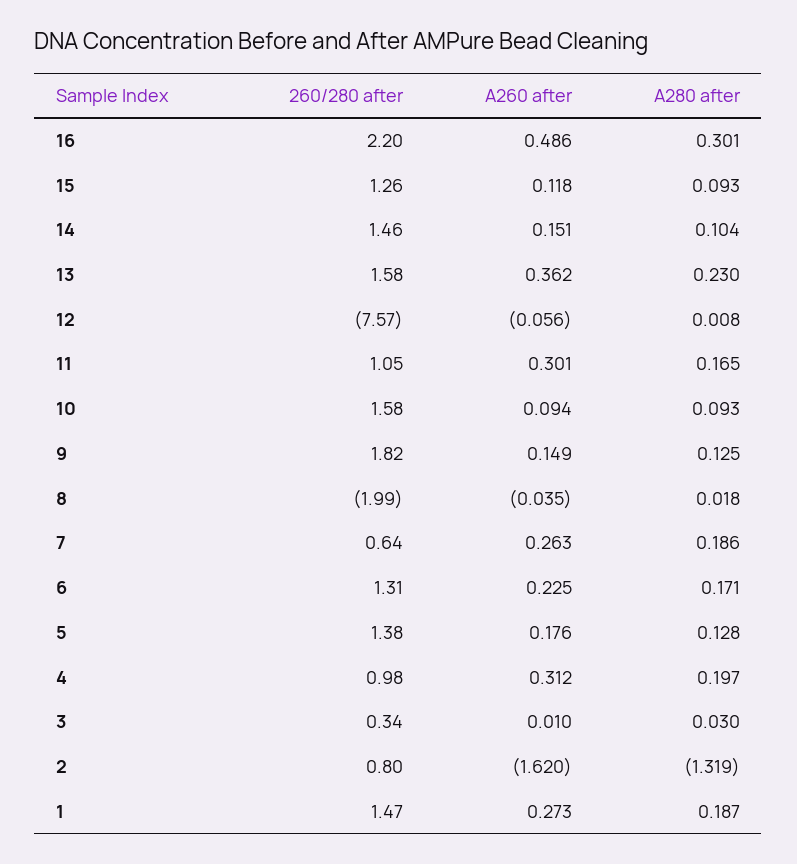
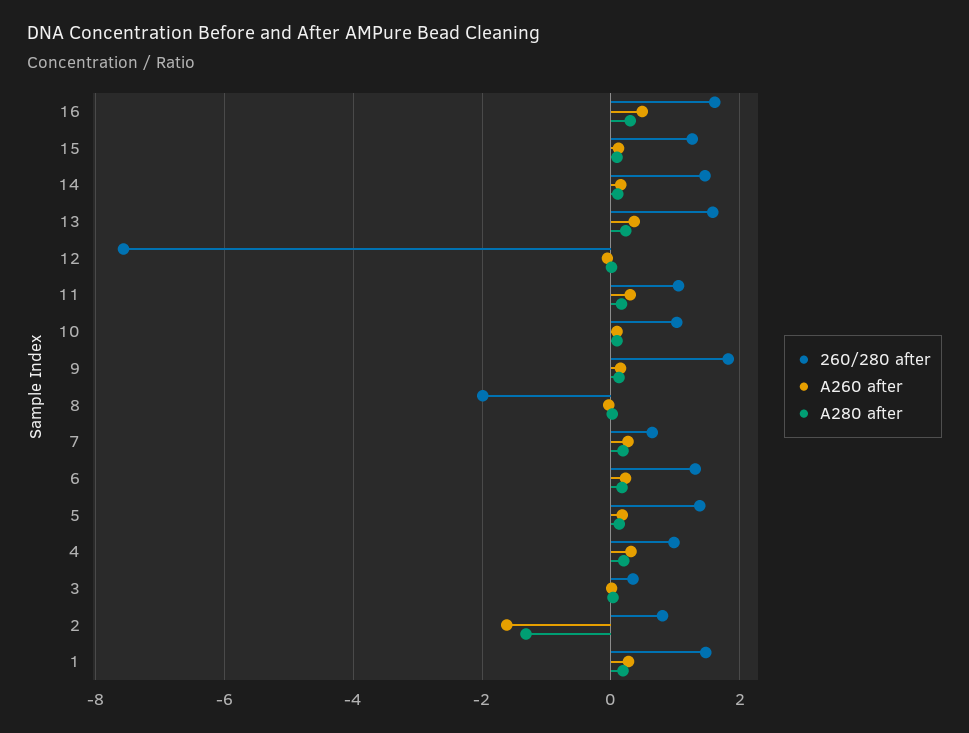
260/280 after, 16: 2.2 -> 1.6
260/280 after, 10: 1.58 -> 1

